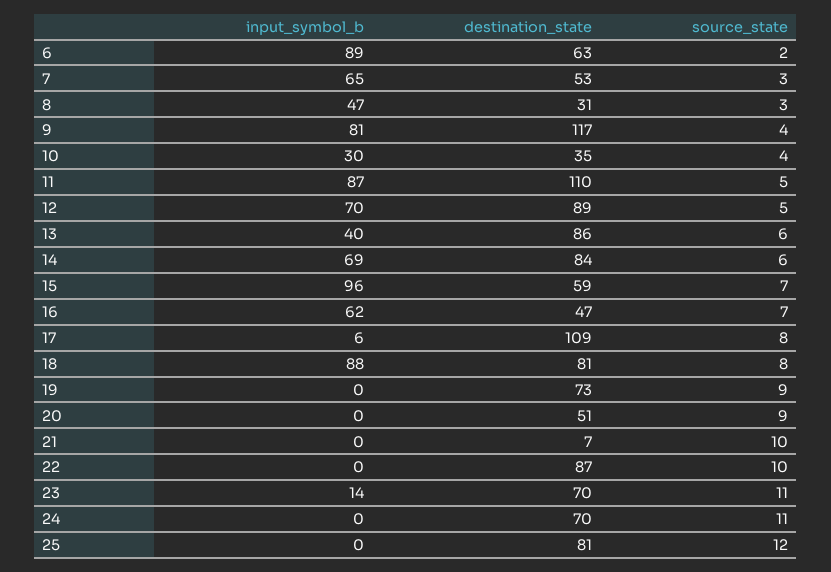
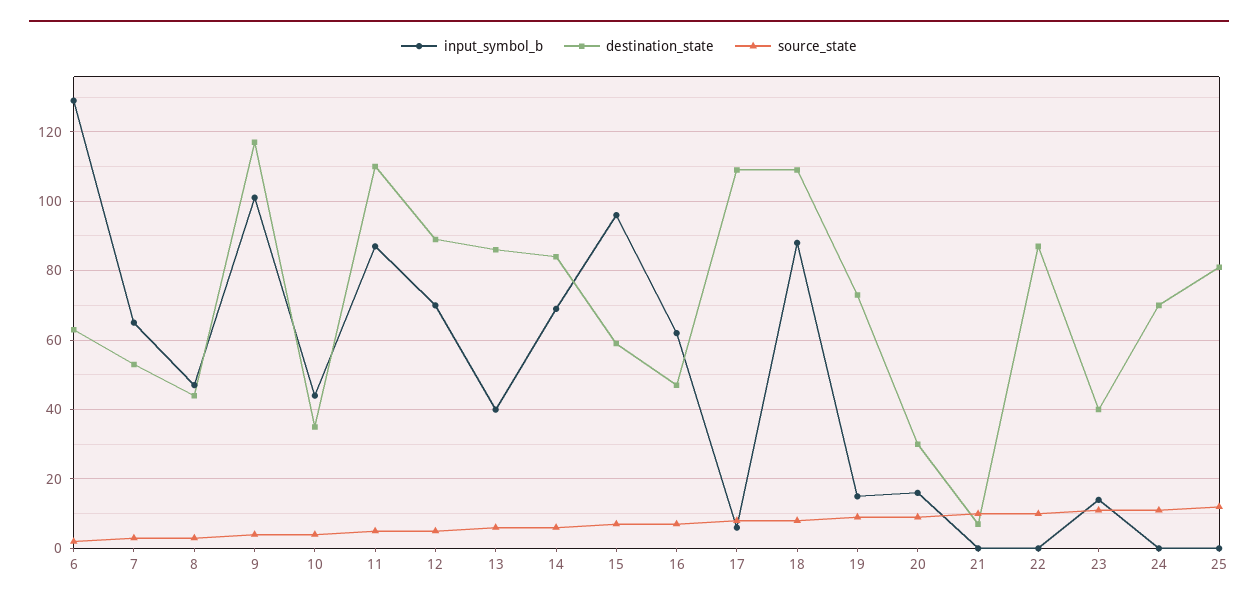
input_symbol_b, 6: 89 -> 130
destination_state, 8: 31 -> 45
input_symbol_b, 9: 81 -> 100
input_symbol_b, 10: 30 -> 45
destination_state, 18: 81 -> 110
input_symbol_b, 19: 0 -> 15
input_symbol_b, 20: 0 -> 15
destination_state, 20: 51 -> 30
destination_state, 23: 70 -> 40

